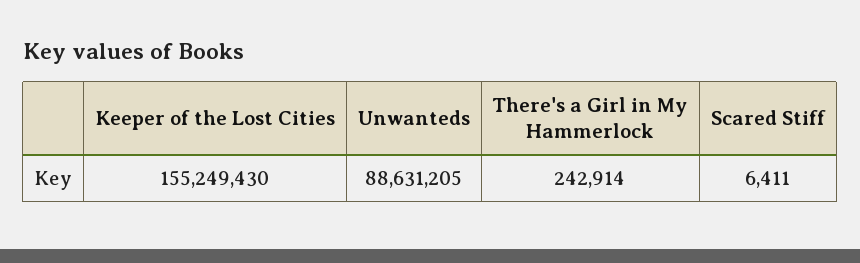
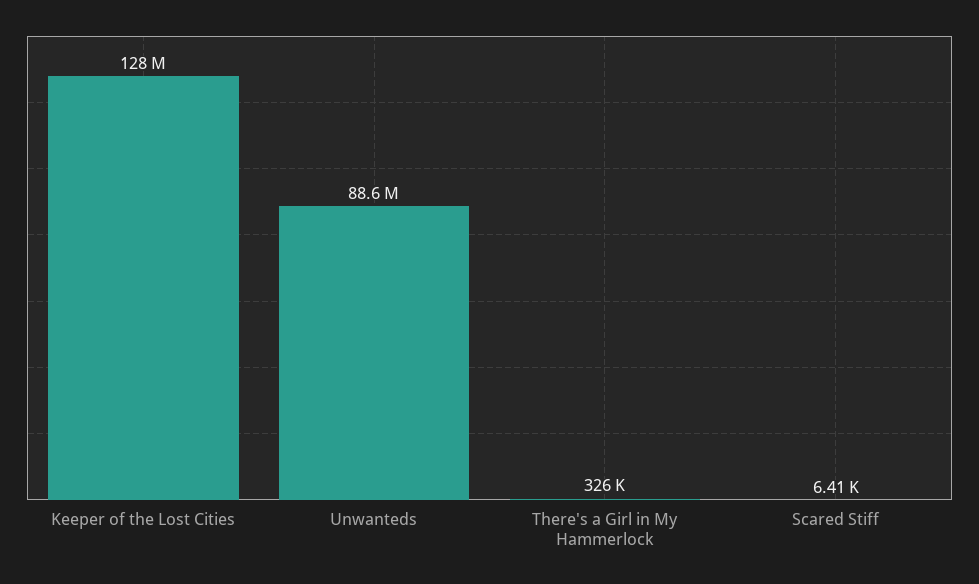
Keeper of the Lost Cities: 155249430 -> 128000000
There's a Girl in My Hammerlock: 242914 -> 326000

